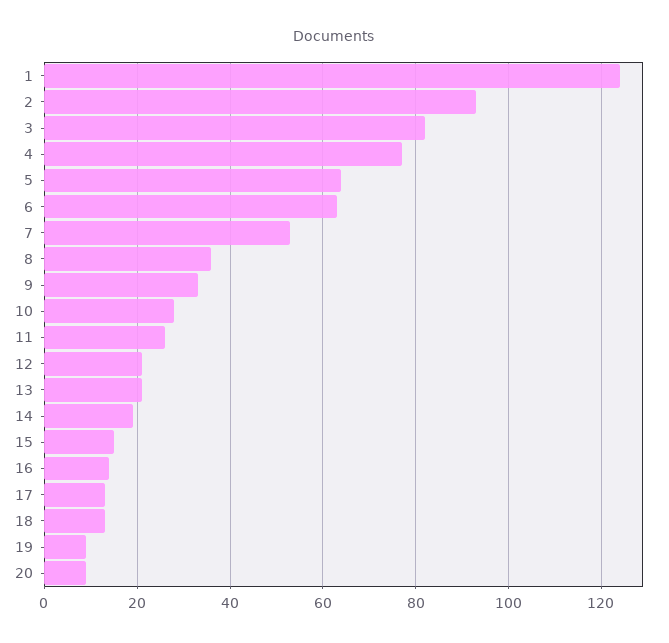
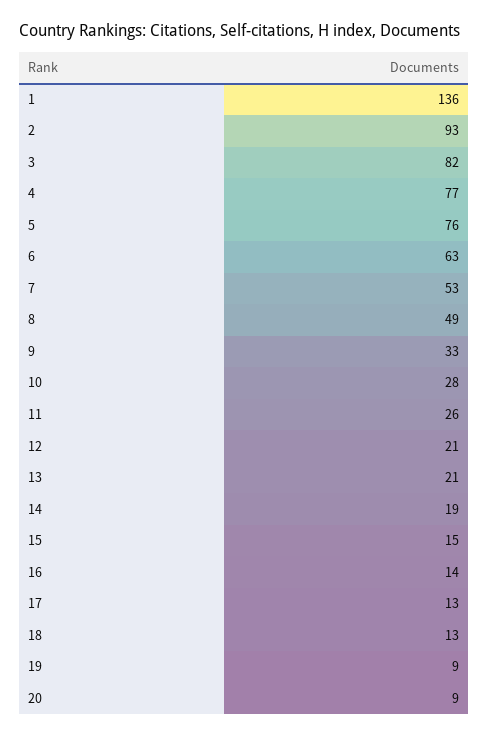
1: 125 -> 136
5: 65 -> 76
8: 35 -> 49

